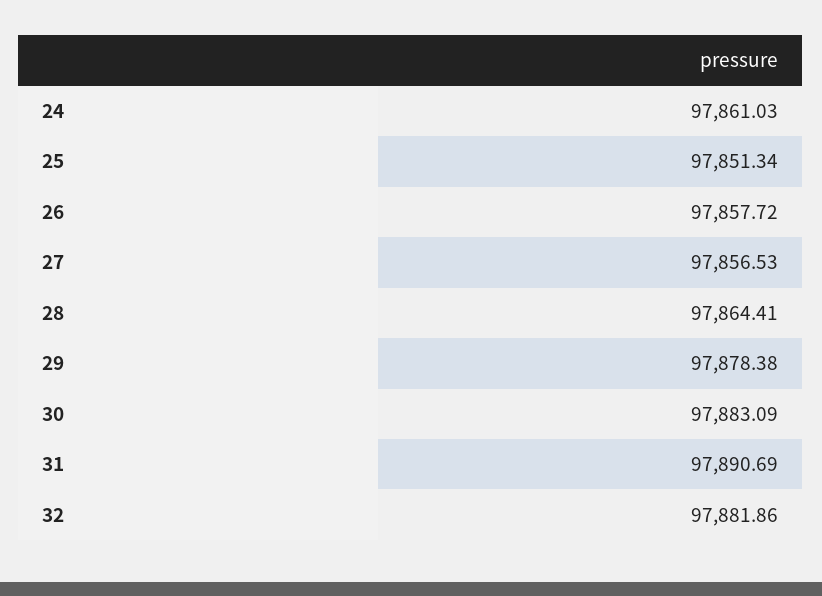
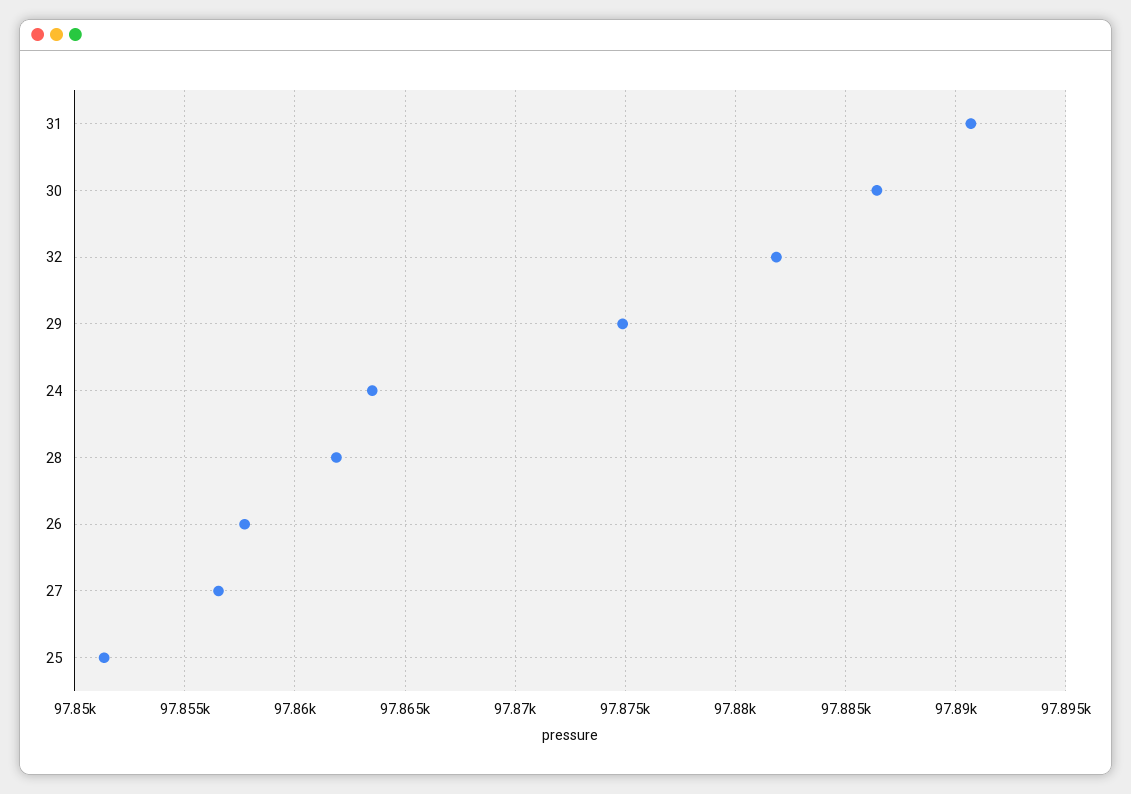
24: 97861.03 -> 97863.5
28: 97864.41 -> 97862
29: 97878.38 -> 97875
30: 97883.09 -> 97886.5

